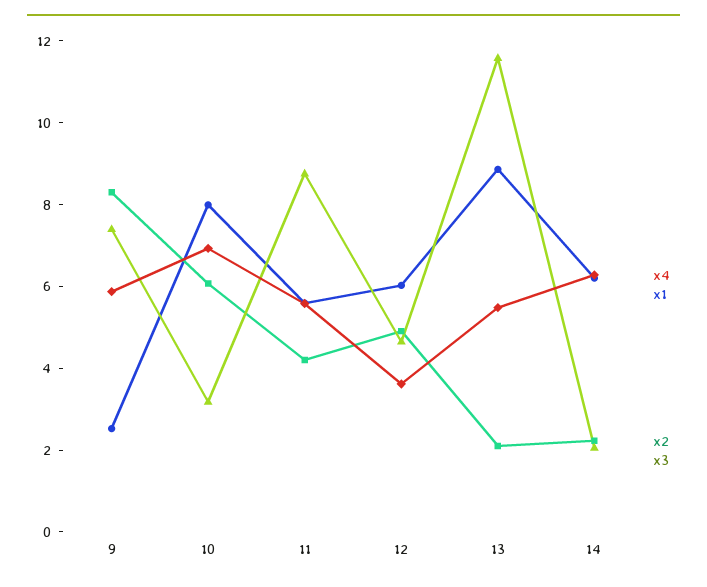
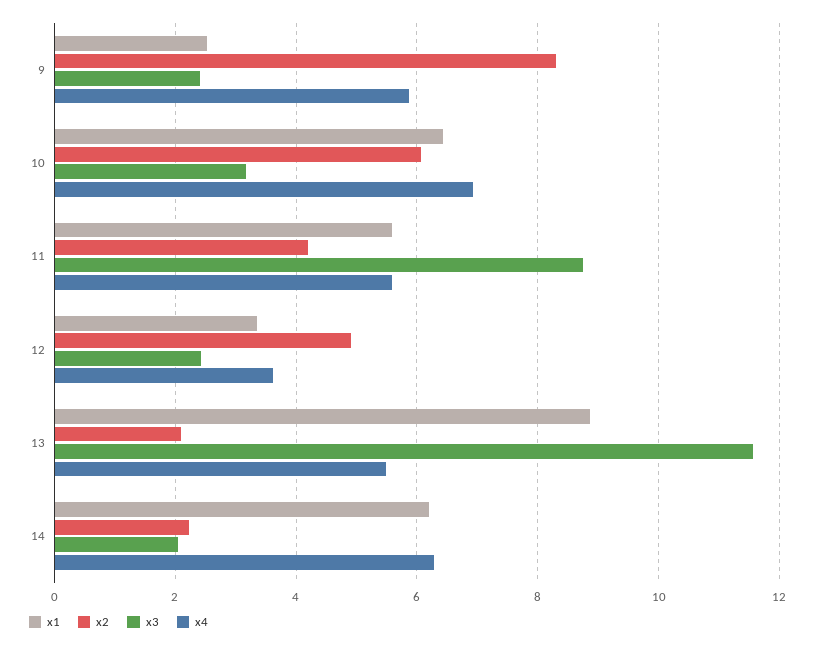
x3, 9: 7.5 -> 2.4
x1, 10: 8 -> 6.4
x1, 12: 6 -> 3.4
x3, 12: 4.5 -> 2.4

